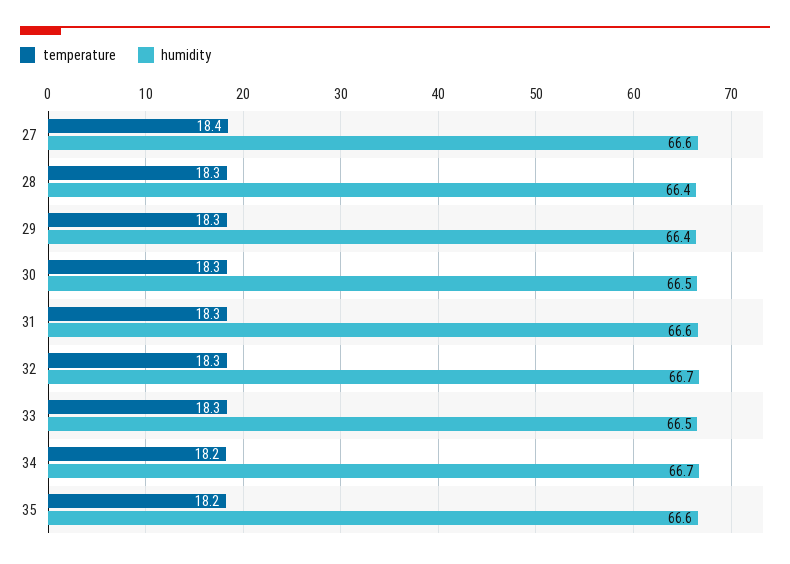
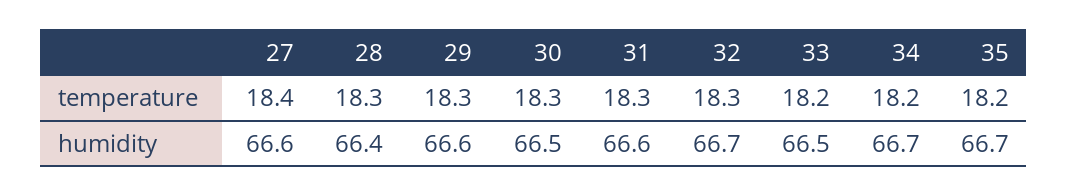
humidity, 29: 66.4 -> 66.6
temperature, 33: 18.3 -> 18.2
humidity, 35: 66.6 -> 66.7

